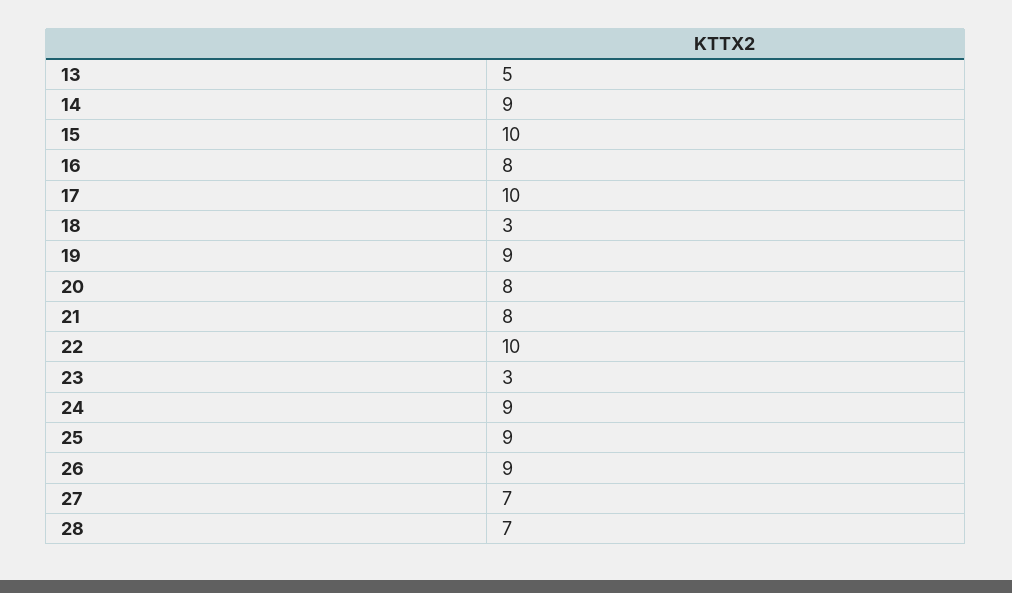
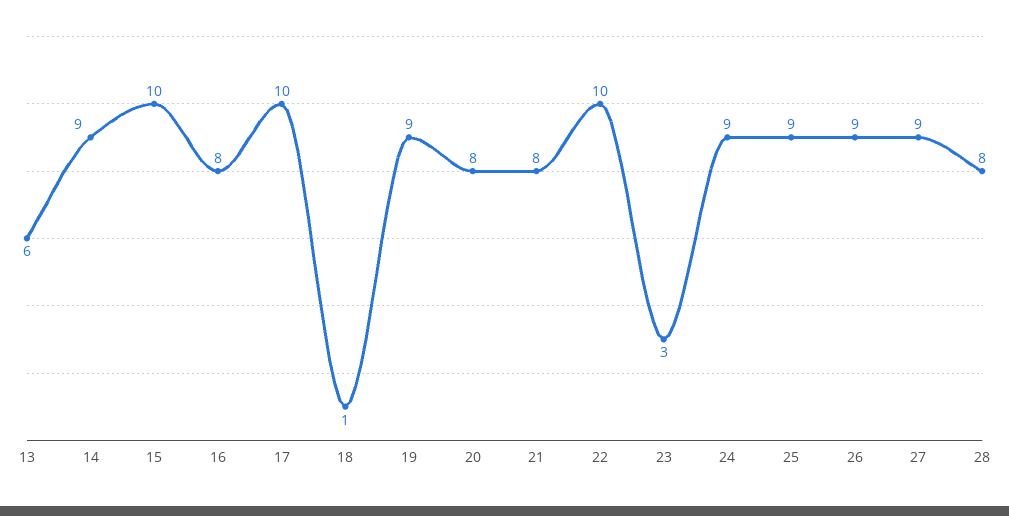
13: 5 -> 6
18: 3 -> 1
27: 7 -> 9
28: 7 -> 8

